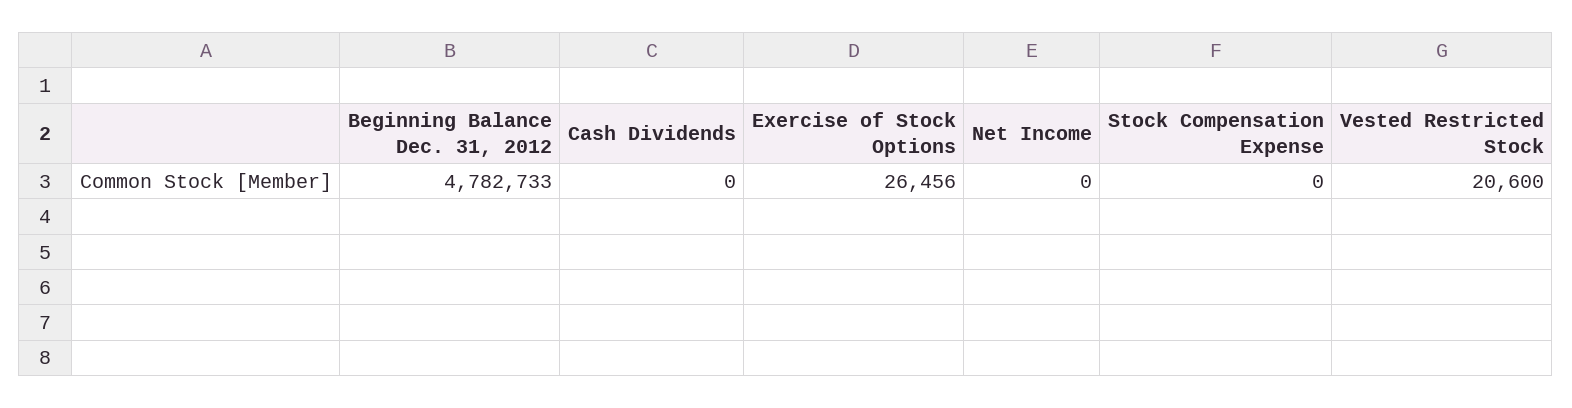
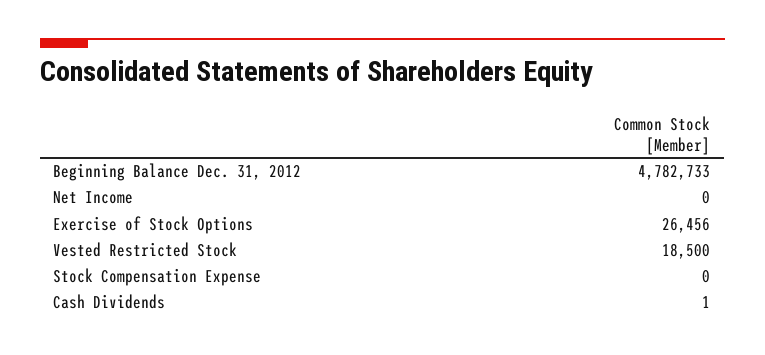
Cash Dividends: 0 -> 1
Vested Restricted Stock: 20600 -> 18500

